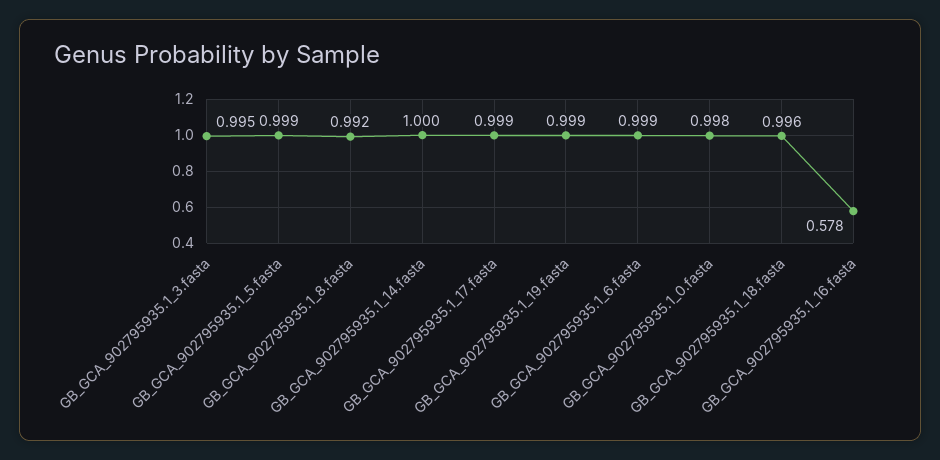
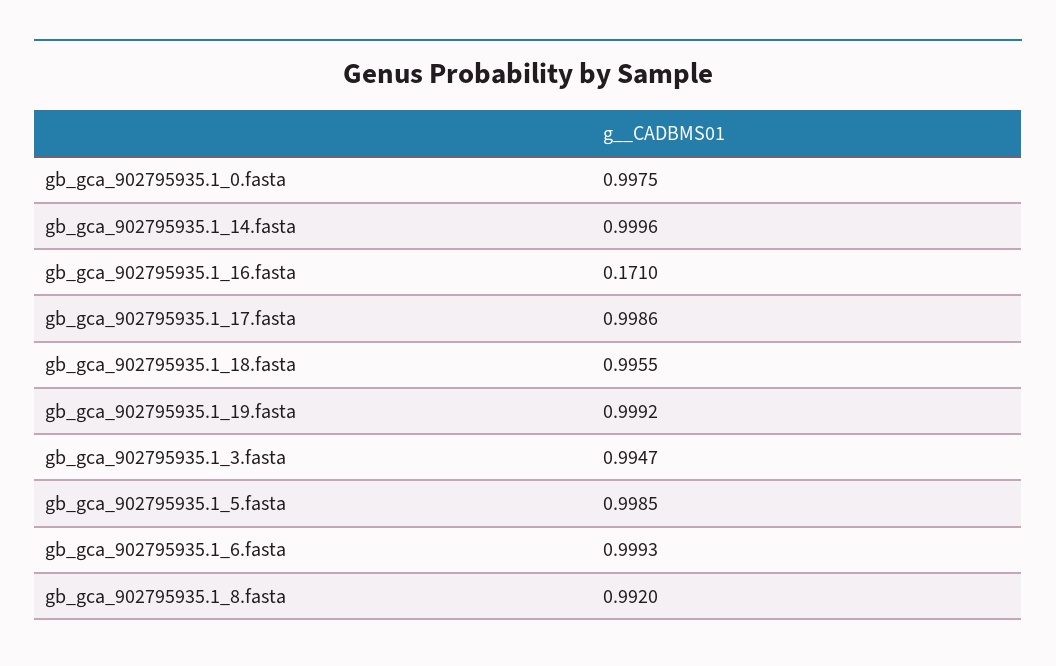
GB_GCA_902795935.1_16.fasta: 0.578 -> 0.171

